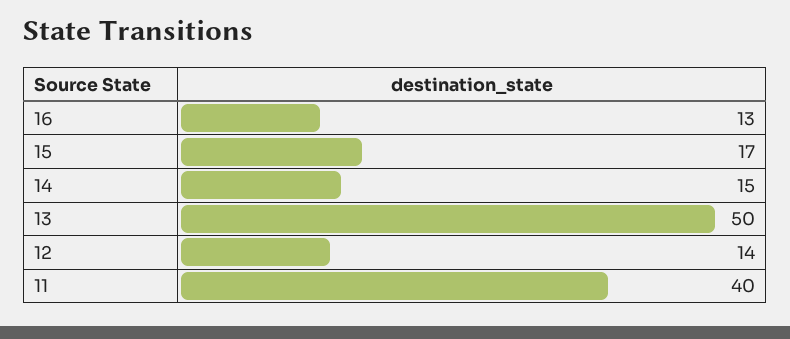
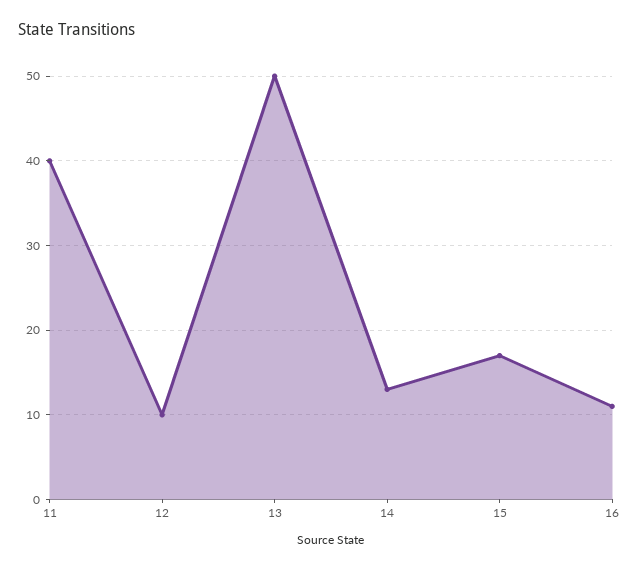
16: 13 -> 11
14: 15 -> 13
12: 14 -> 10

